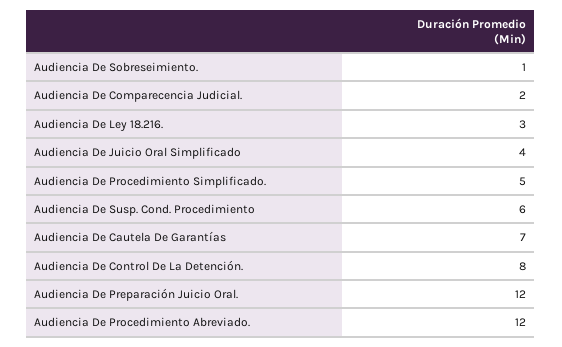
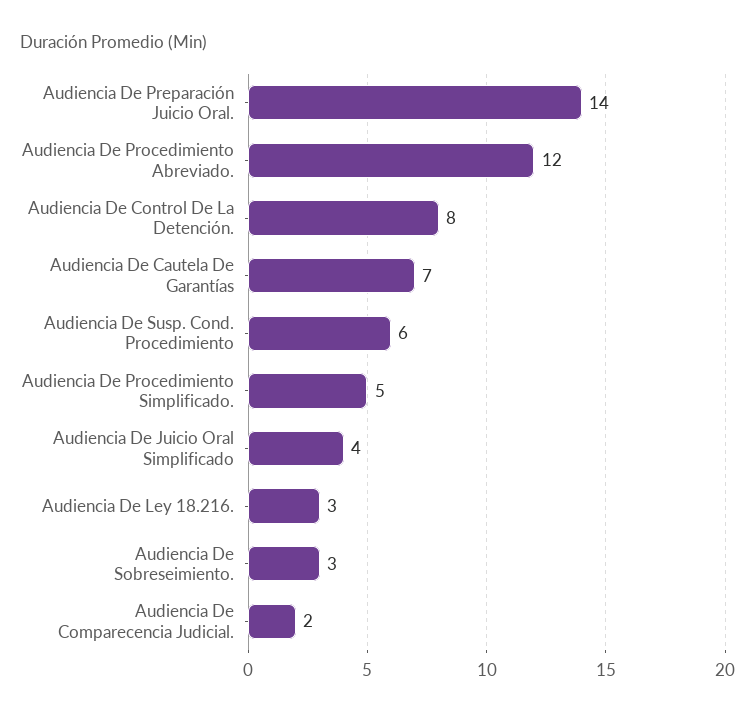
Audiencia De Sobreseimiento.: 1 -> 3
Audiencia De Preparación Juicio Oral.: 12 -> 14

